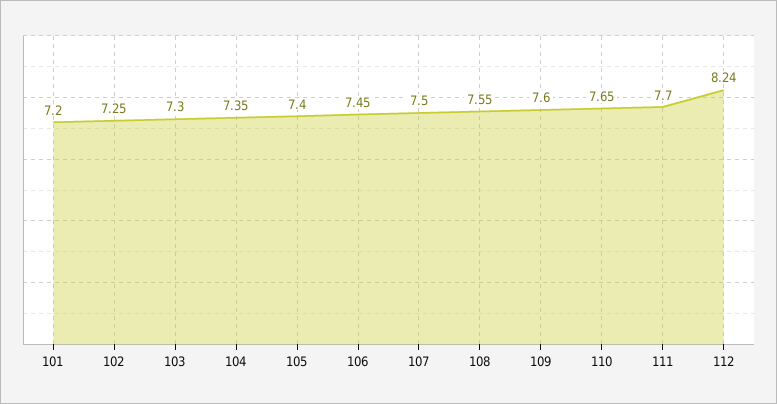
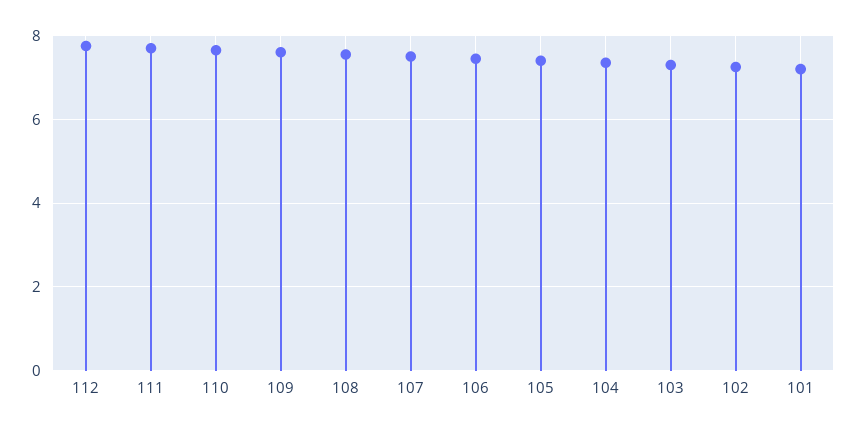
112: 8.24 -> 7.8

